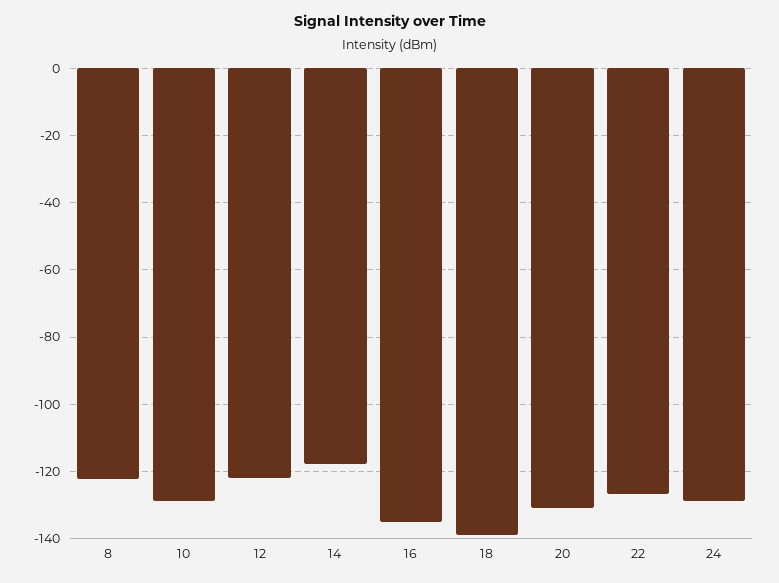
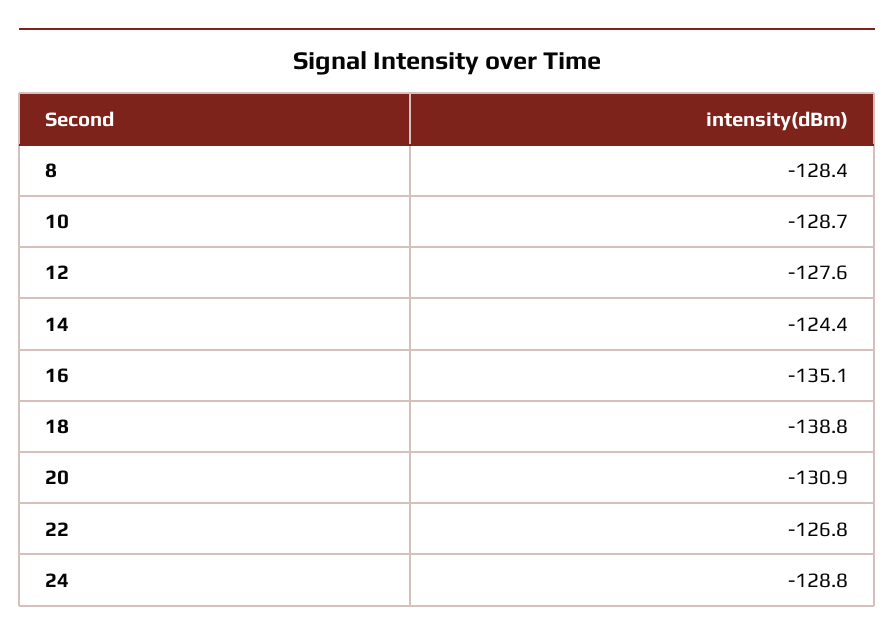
8: -122 -> -128.4
12: -122 -> -127.6
14: -118 -> -124.4

